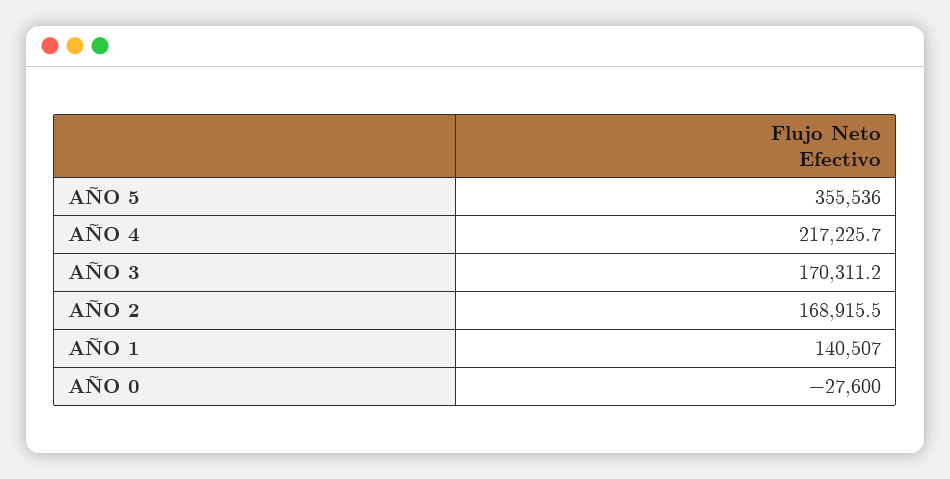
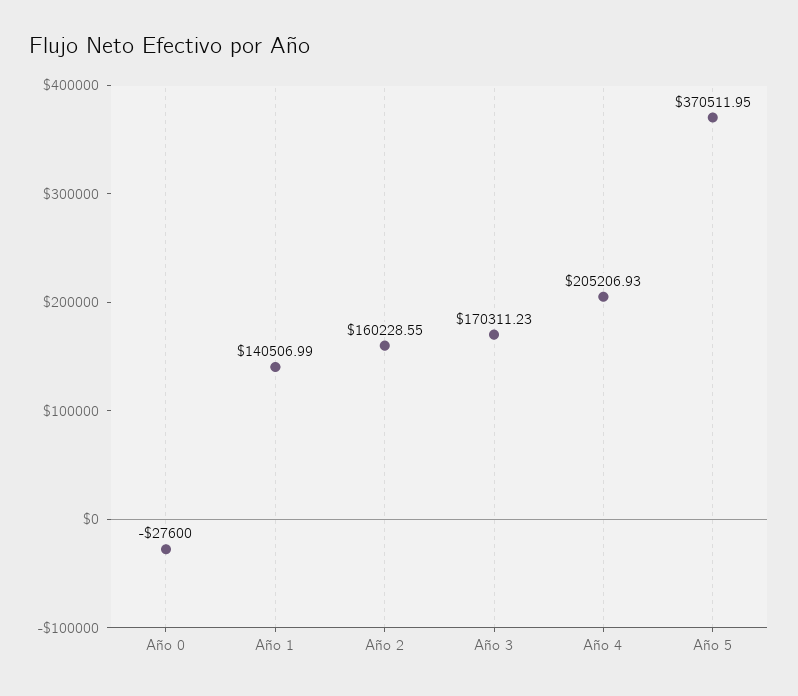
AÑO 5: 355536 -> 370511.95
AÑO 4: 217225.7 -> 205206.93
AÑO 2: 168915.5 -> 160228.55

